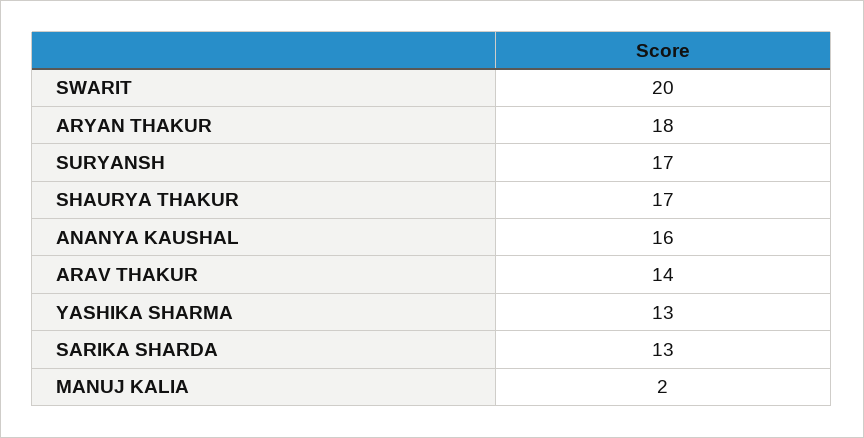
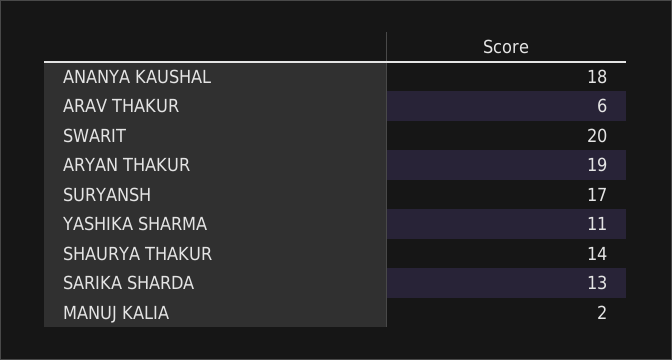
ARYAN THAKUR: 18 -> 19
SHAURYA THAKUR: 17 -> 14
ANANYA KAUSHAL: 16 -> 18
ARAV THAKUR: 14 -> 6
YASHIKA SHARMA: 13 -> 11

